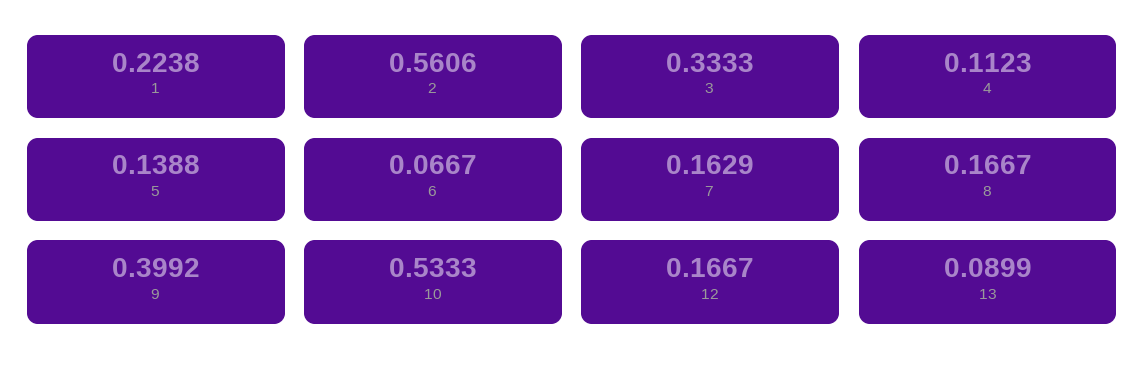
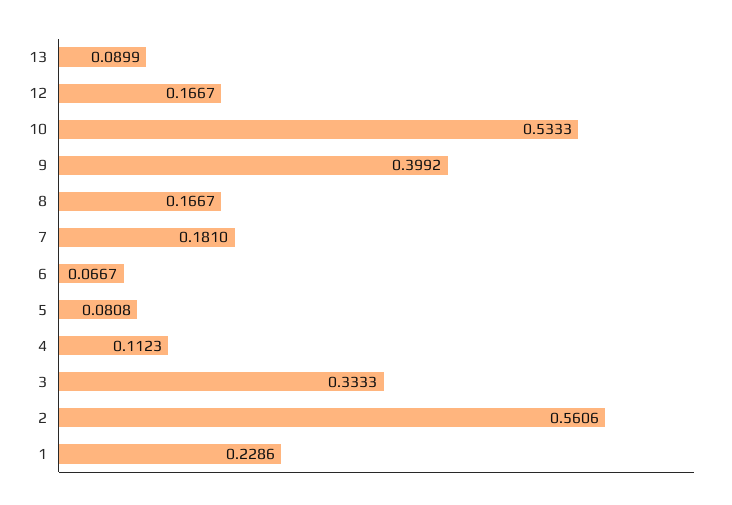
1: 0.2238 -> 0.2286
5: 0.1388 -> 0.0808
7: 0.1629 -> 0.181

